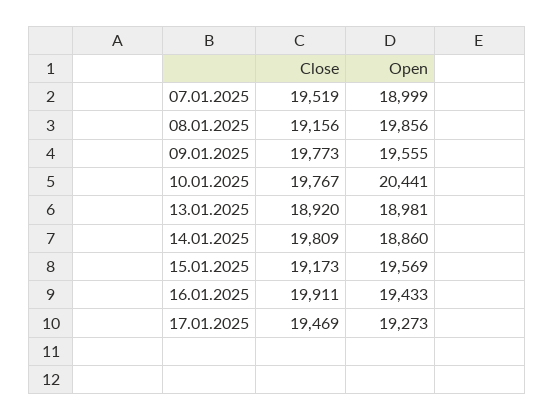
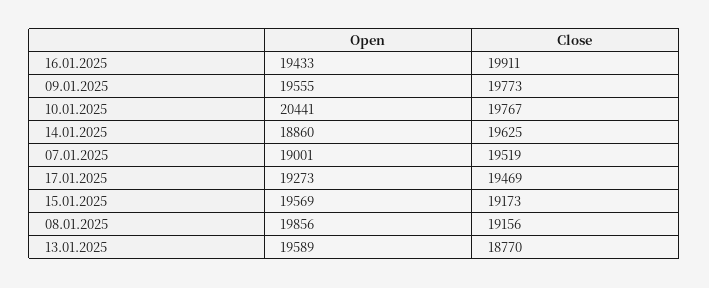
Open, 07.01.2025: 18999 -> 19001
Close, 13.01.2025: 18920 -> 18770
Open, 13.01.2025: 18981 -> 19589
Close, 14.01.2025: 19809 -> 19625

